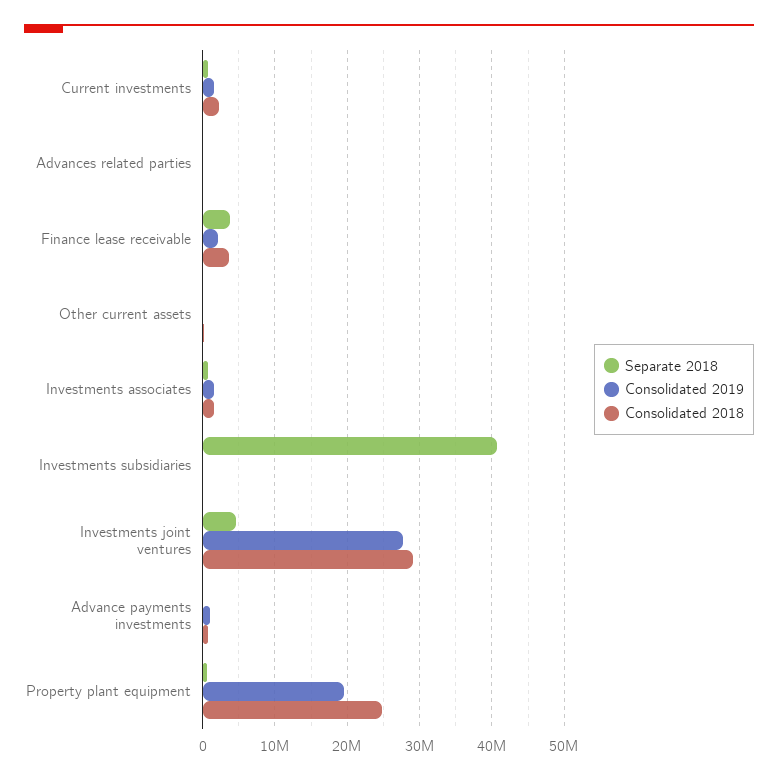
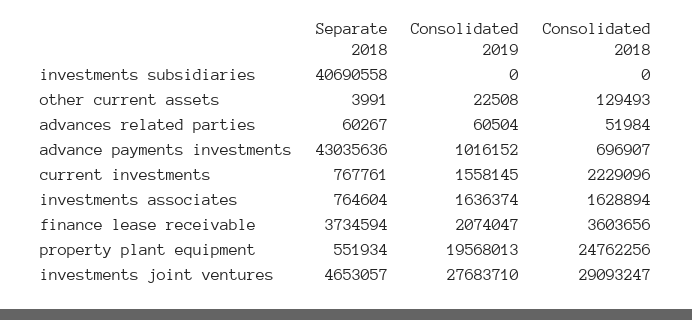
Separate 2018, Advance payments investments: 0 -> 43035636

